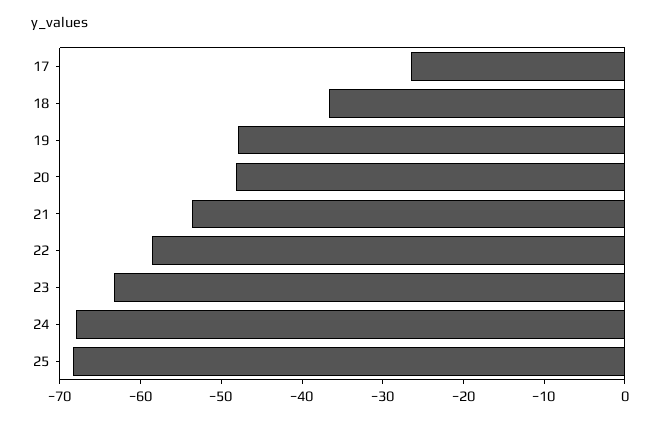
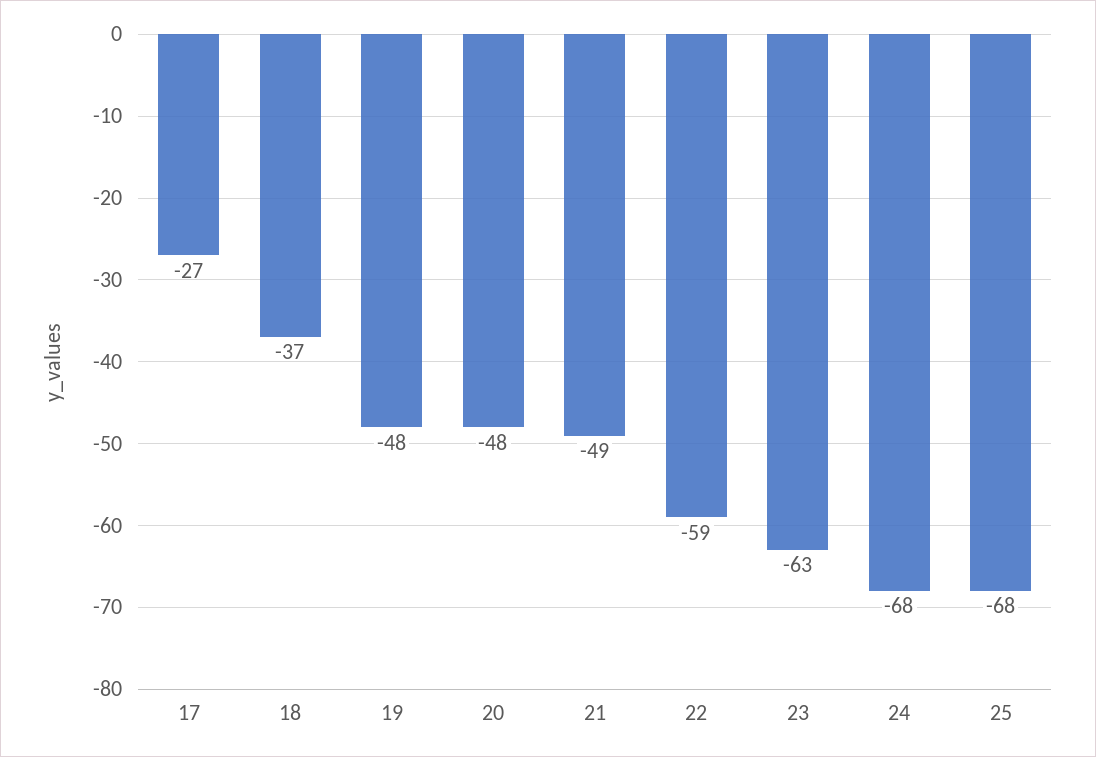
21: -54 -> -49

